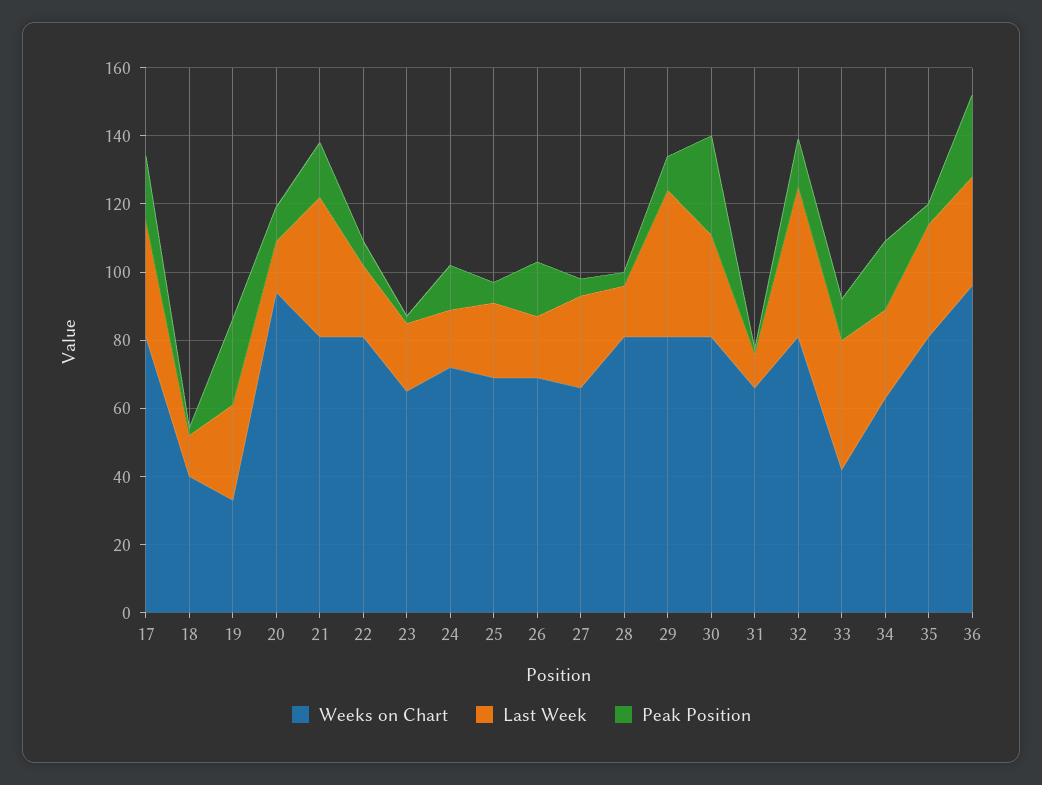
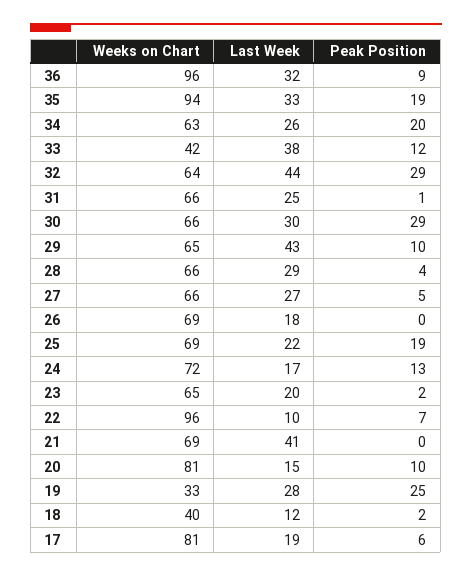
Last Week, 17: 35 -> 19
Peak Position, 17: 20 -> 6
Weeks on Chart, 20: 95 -> 81
Weeks on Chart, 21: 80 -> 69
Peak Position, 21: 15 -> 0
Weeks on Chart, 22: 80 -> 96
Last Week, 22: 20 -> 10
Peak Position, 25: 5 -> 19
Peak Position, 26: 15 -> 0
Weeks on Chart, 28: 80 -> 66
Last Week, 28: 15 -> 29
Weeks on Chart, 29: 80 -> 65
Weeks on Chart, 30: 80 -> 66
Last Week, 31: 10 -> 25
Weeks on Chart, 32: 80 -> 64
Peak Position, 32: 15 -> 29
Weeks on Chart, 35: 80 -> 94
Peak Position, 35: 5 -> 19
Peak Position, 36: 25 -> 9

